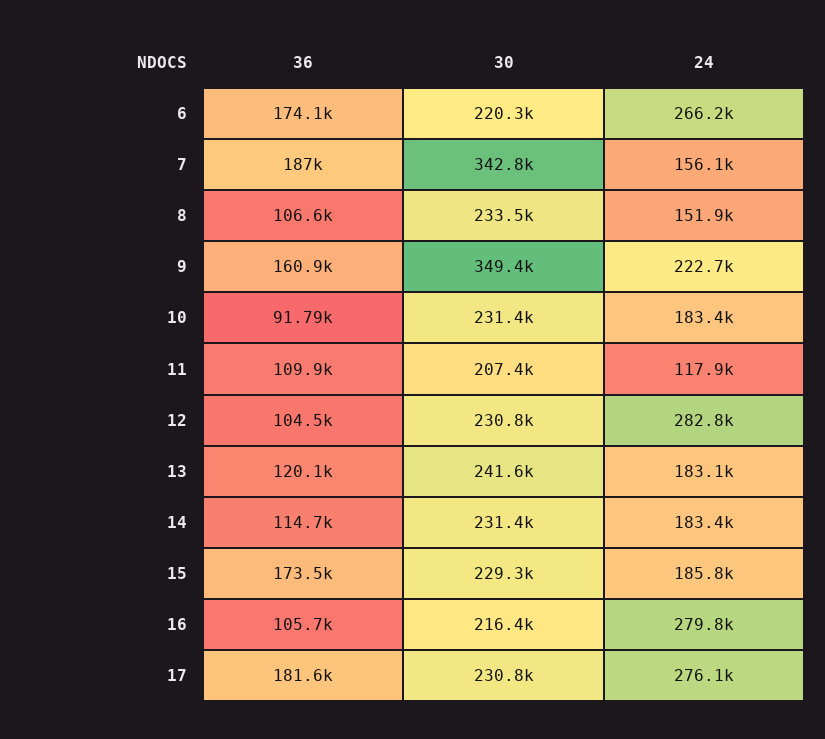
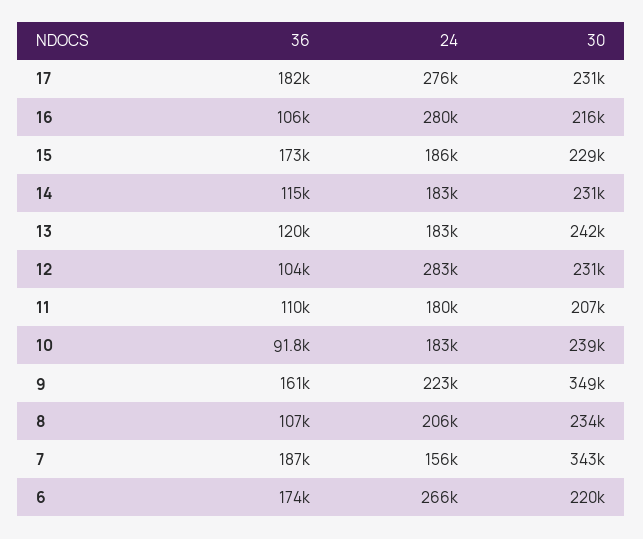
24, 8: 151900 -> 206000
30, 10: 231400 -> 239000
24, 11: 117900 -> 180000

